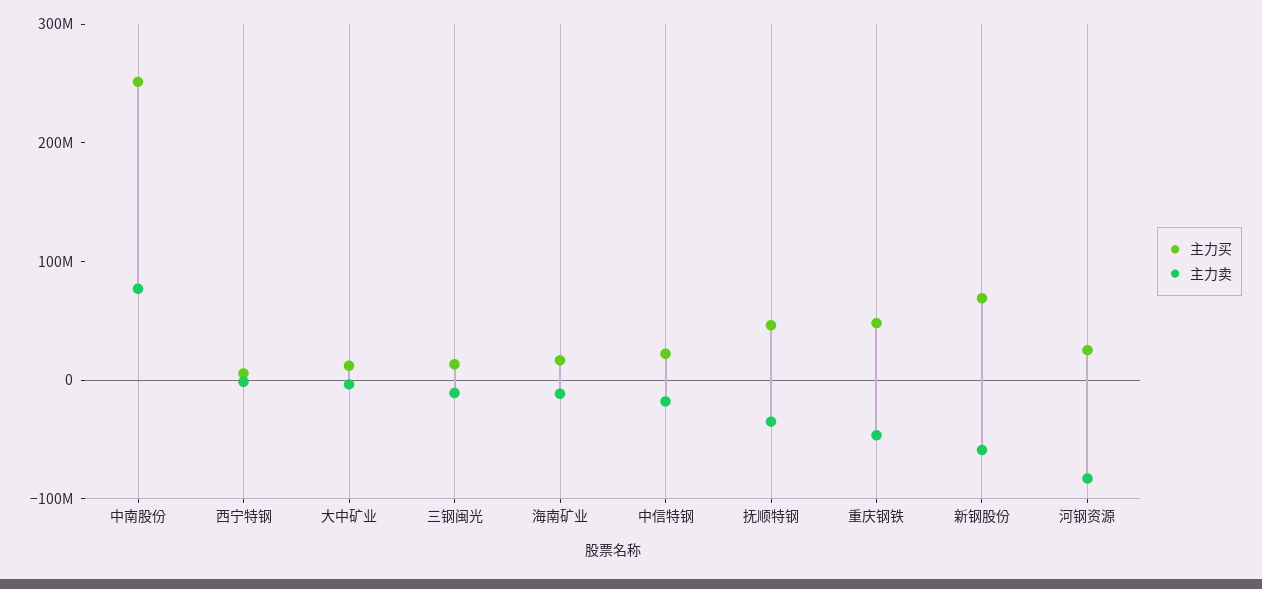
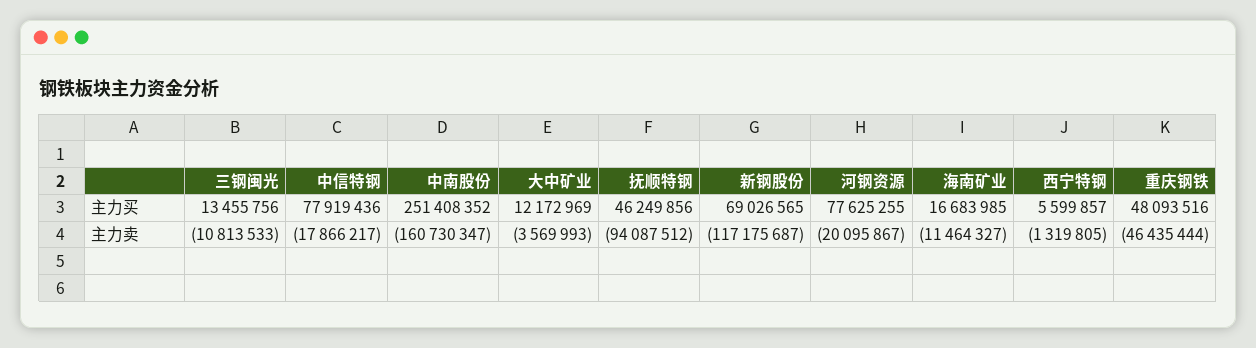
主力卖, 中南股份: 80000000 -> -160730347
主力买, 中信特钢: 20000000 -> 77919436
主力卖, 抚顺特钢: -40000000 -> -94087512
主力卖, 新钢股份: -60000000 -> -117175687
主力买, 河钢资源: 20000000 -> 77625255
主力卖, 河钢资源: -80000000 -> -20095867

